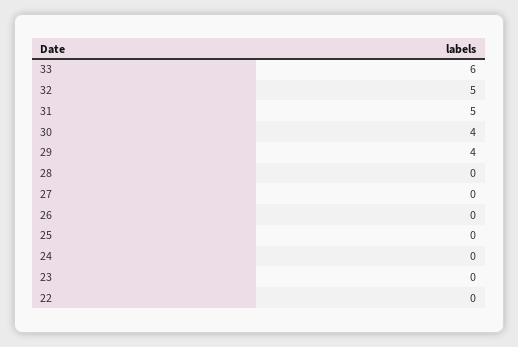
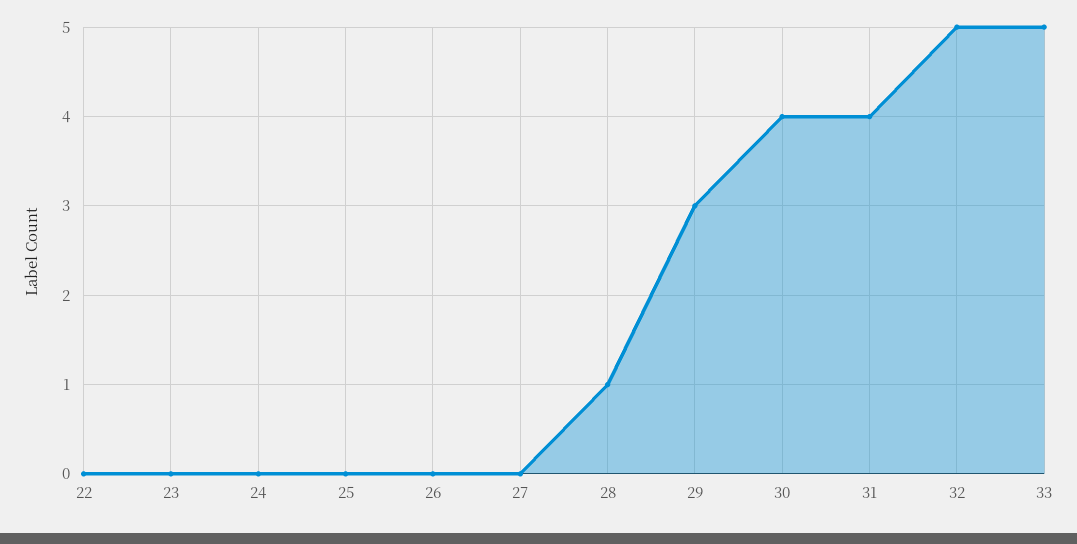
33: 6 -> 5
31: 5 -> 4
29: 4 -> 3
28: 0 -> 1

